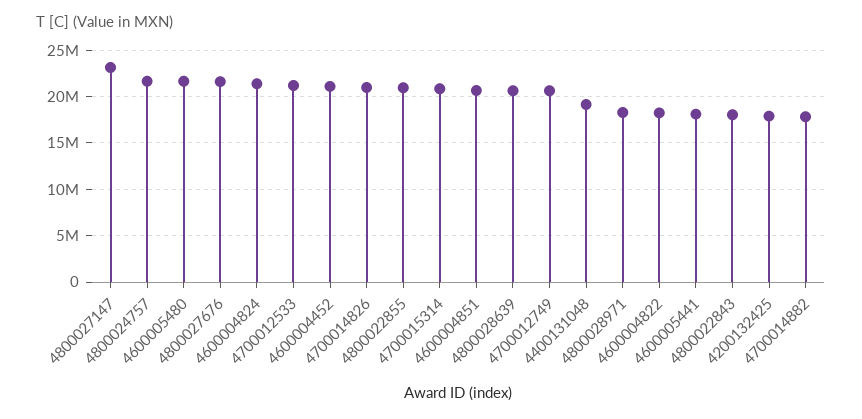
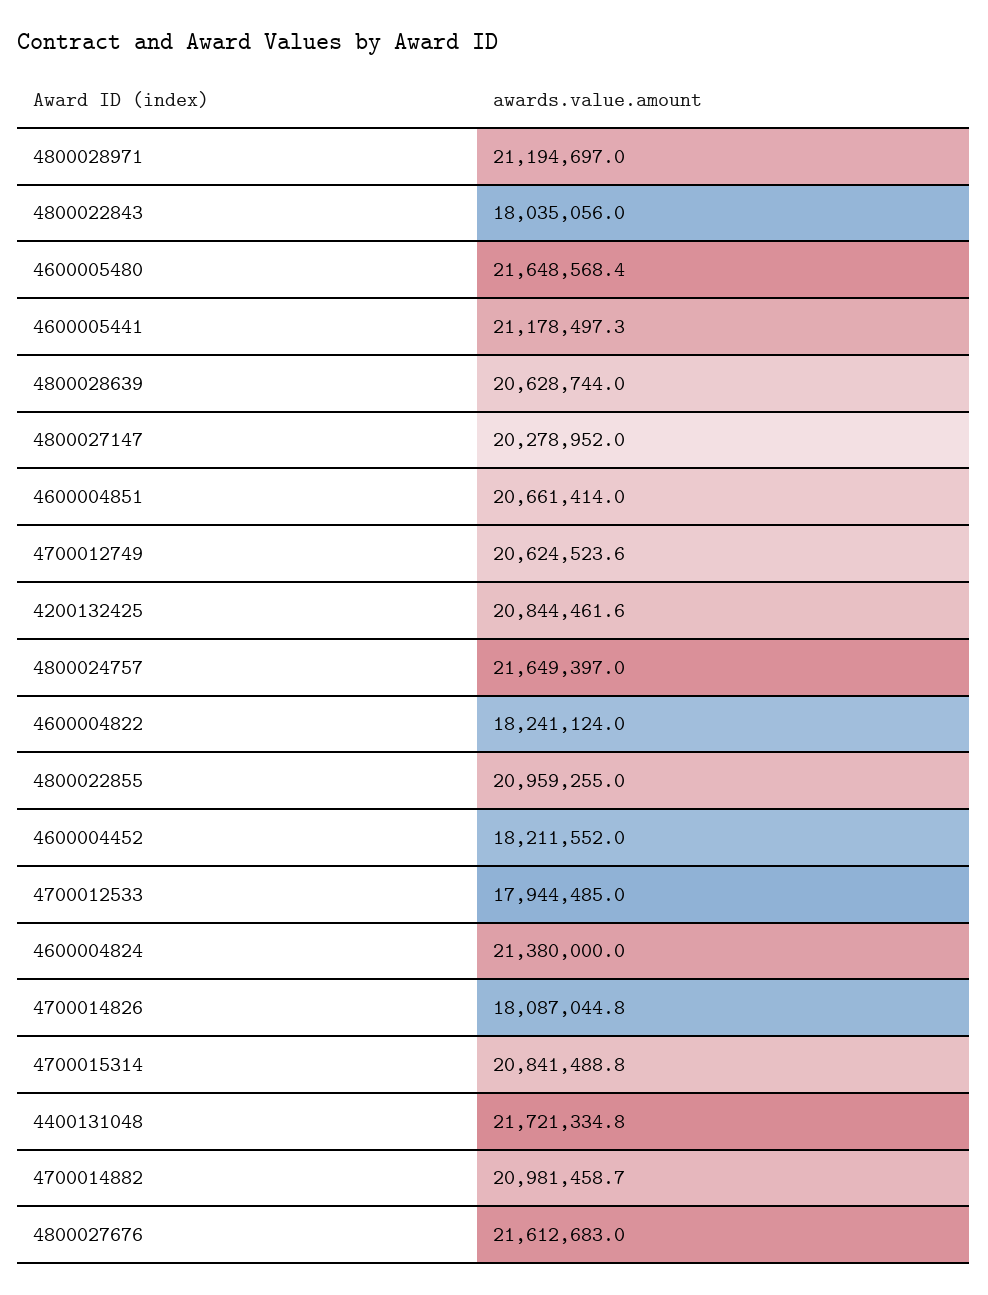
4800027147: 23000000 -> 20278952
4700012533: 21000000 -> 17944485
4600004452: 21000000 -> 18211552
4700014826: 21000000 -> 18087044.8
4400131048: 19000000 -> 21721334.8
4800028971: 18000000 -> 21194697
4600005441: 18000000 -> 21178497.3
4200132425: 18000000 -> 20844461.6
4700014882: 18000000 -> 20981458.7

